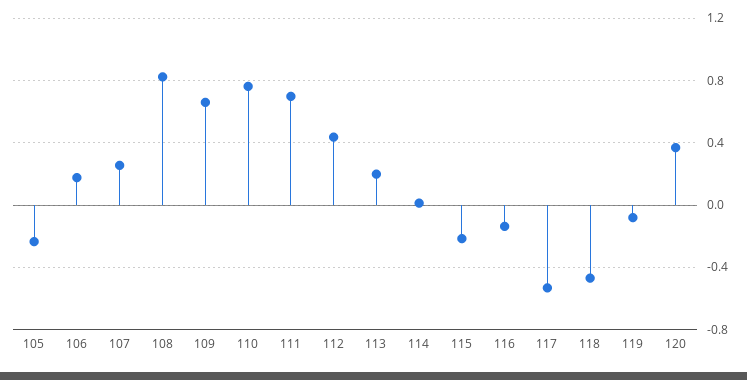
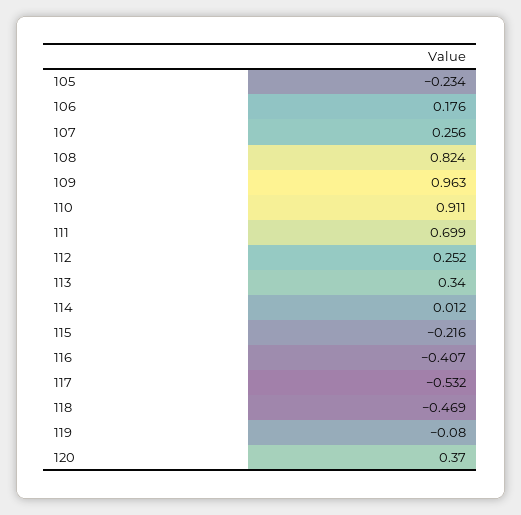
109: 0.65 -> 0.963
110: 0.75 -> 0.911
112: 0.45 -> 0.252
113: 0.2 -> 0.34
116: -0.15 -> -0.407

